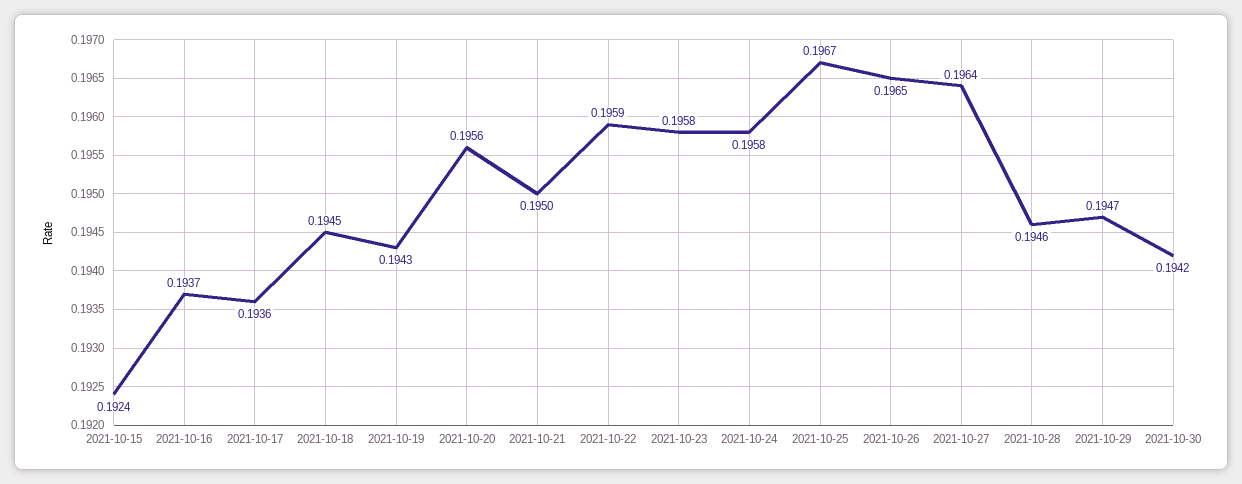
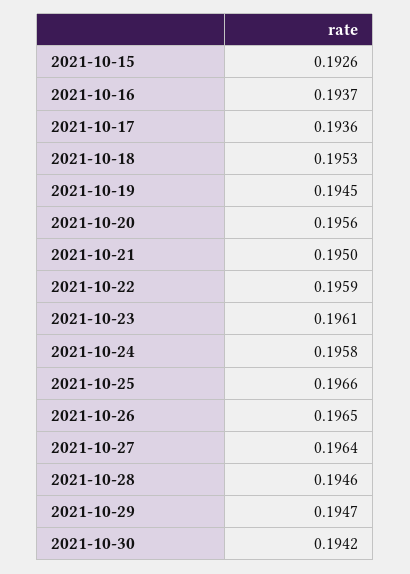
2021-10-15: 0.1924 -> 0.1926
2021-10-18: 0.1945 -> 0.1953
2021-10-19: 0.1943 -> 0.1945
2021-10-23: 0.1958 -> 0.1961
2021-10-25: 0.1967 -> 0.1966

